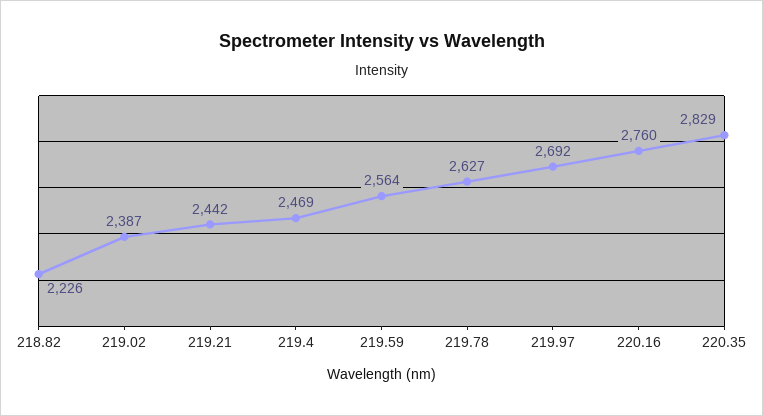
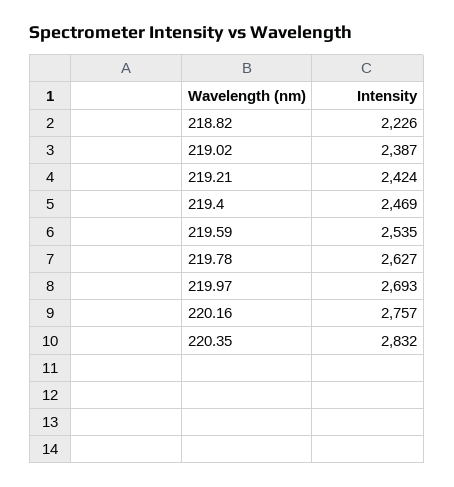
219.21: 2442 -> 2424
219.59: 2564 -> 2535
219.97: 2692 -> 2693
220.16: 2760 -> 2757
220.35: 2829 -> 2832

